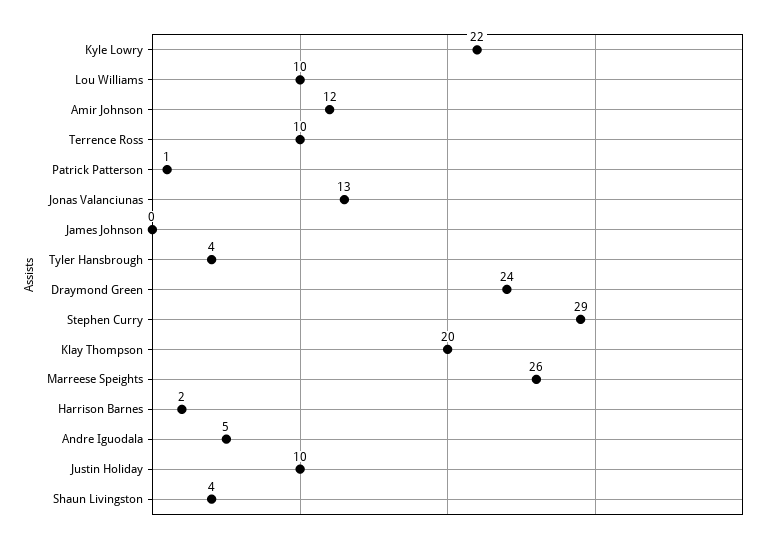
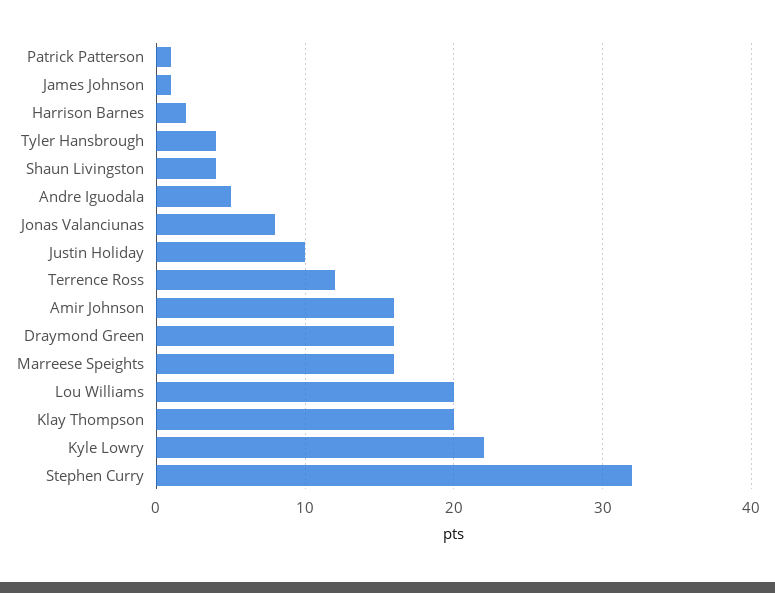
Lou Williams: 10 -> 20
Amir Johnson: 12 -> 16
Terrence Ross: 10 -> 12
Jonas Valanciunas: 13 -> 8
James Johnson: 0 -> 1
Draymond Green: 24 -> 16
Stephen Curry: 29 -> 32
Marreese Speights: 26 -> 16

